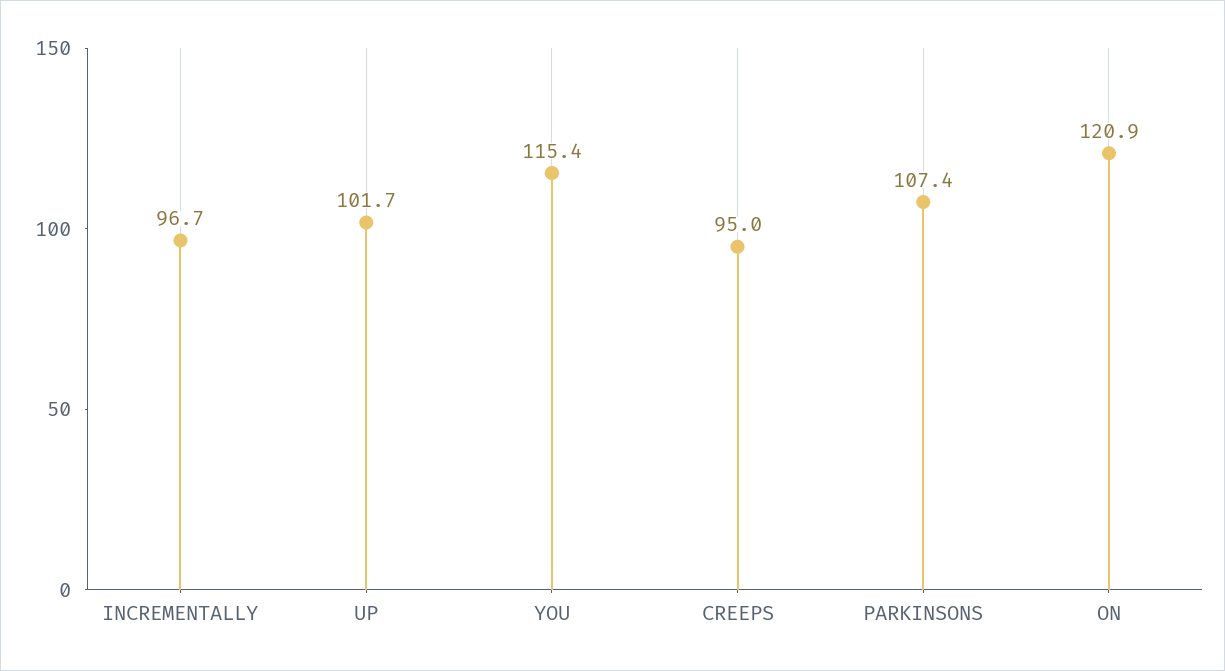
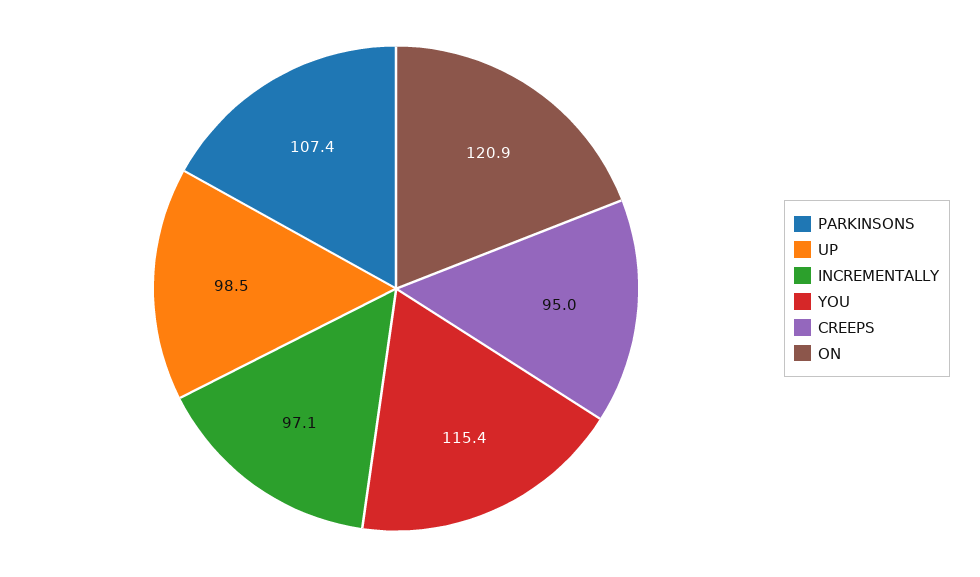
INCREMENTALLY: 96.7 -> 97.1
UP: 101.7 -> 98.5

